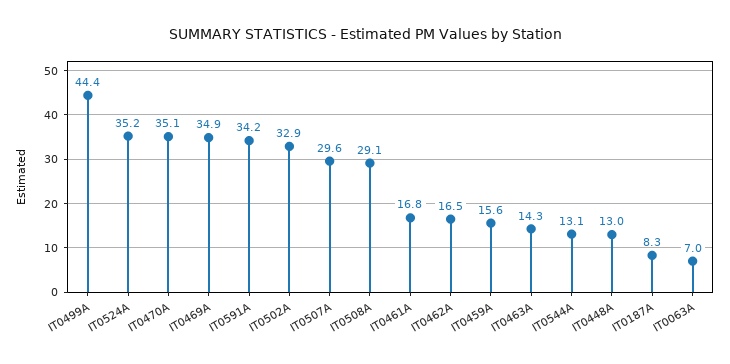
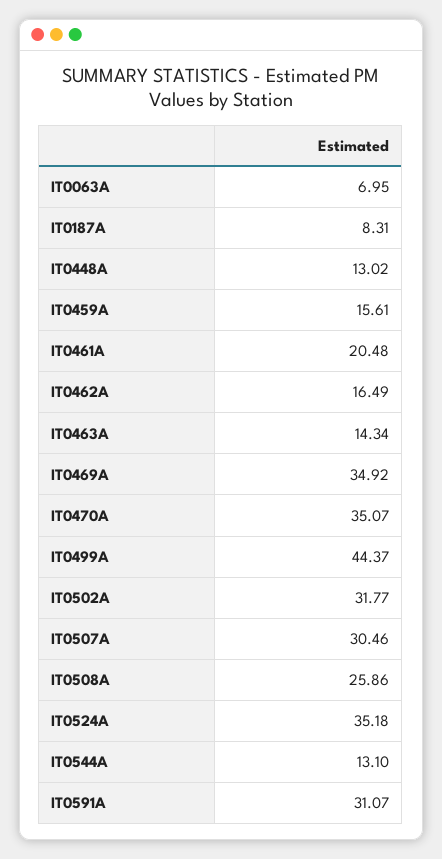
IT0591A: 34.2 -> 31.07
IT0502A: 32.9 -> 31.77
IT0507A: 29.6 -> 30.46
IT0508A: 29.1 -> 25.86
IT0461A: 16.8 -> 20.48

